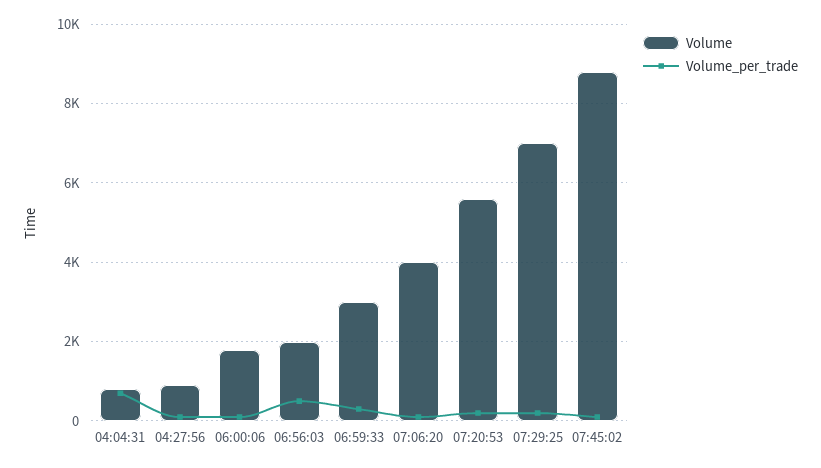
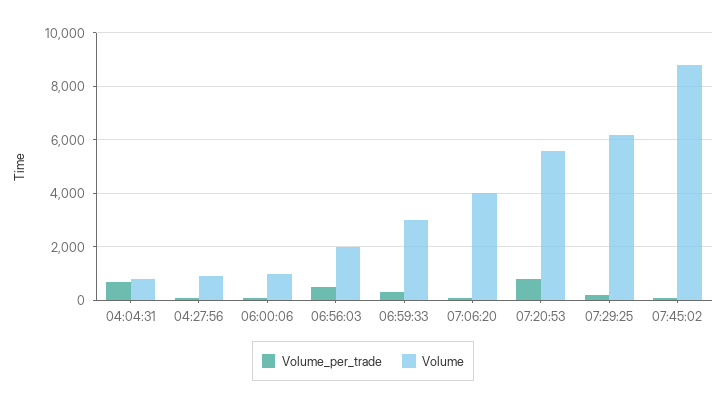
Volume, 06:00:06: 1800 -> 1000
Volume_per_trade, 07:20:53: 200 -> 750
Volume, 07:29:25: 7000 -> 6250

